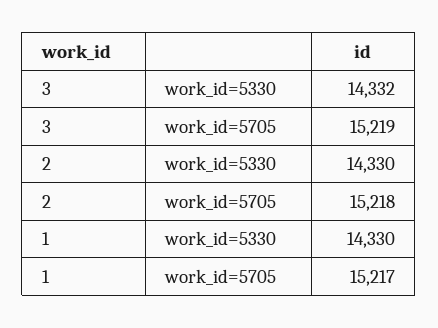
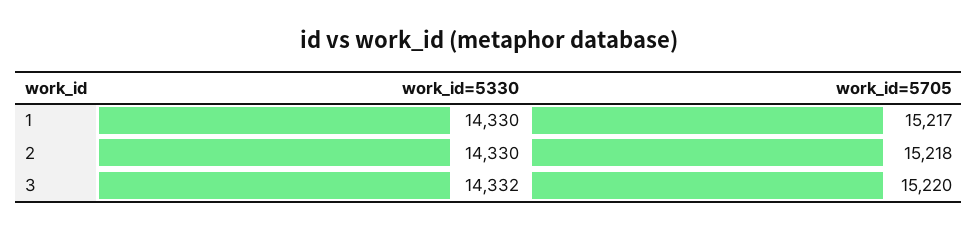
3, work_id=5705: 15219 -> 15220

